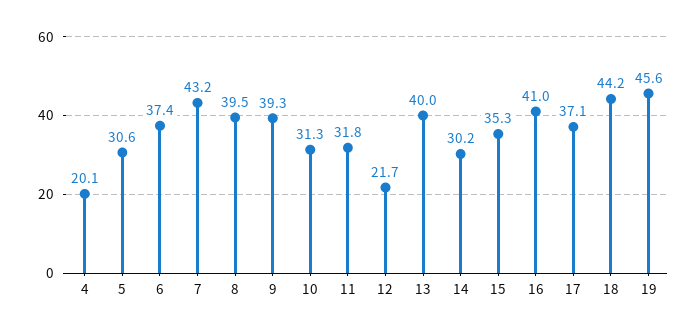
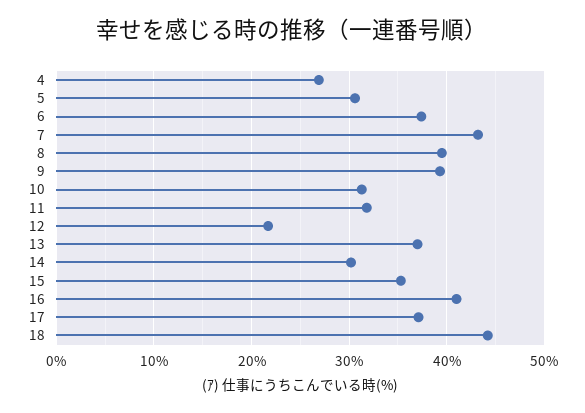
4: 20.1 -> 27
13: 40 -> 37
19: 45.6 -> none

